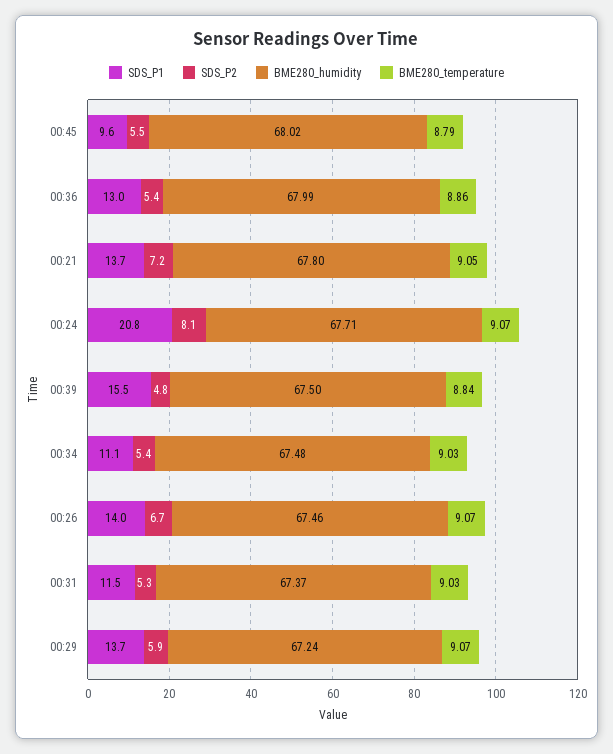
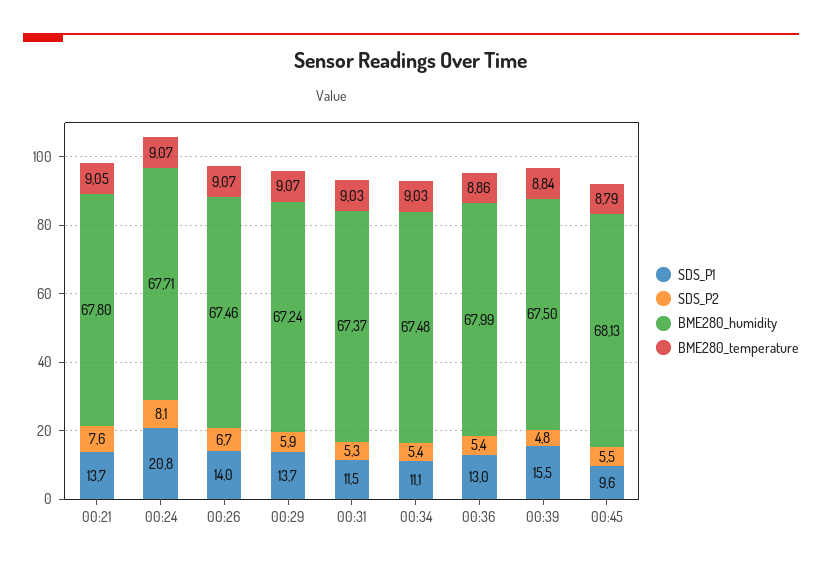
BME280_humidity, 00:45: 68.02 -> 68.13
SDS_P2, 00:21: 7.2 -> 7.6

